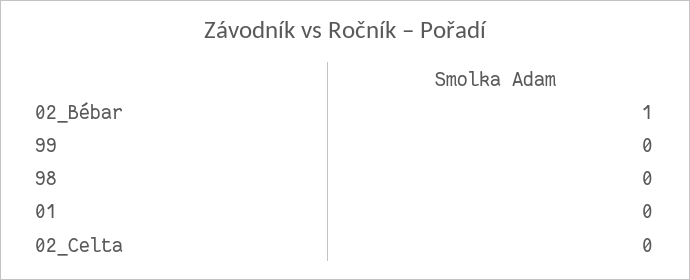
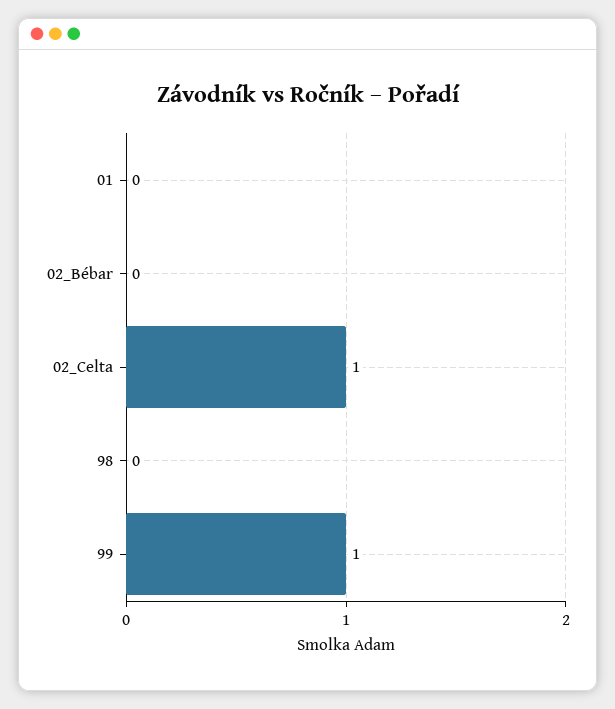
02_Bébar: 1 -> 0
99: 0 -> 1
02_Celta: 0 -> 1

